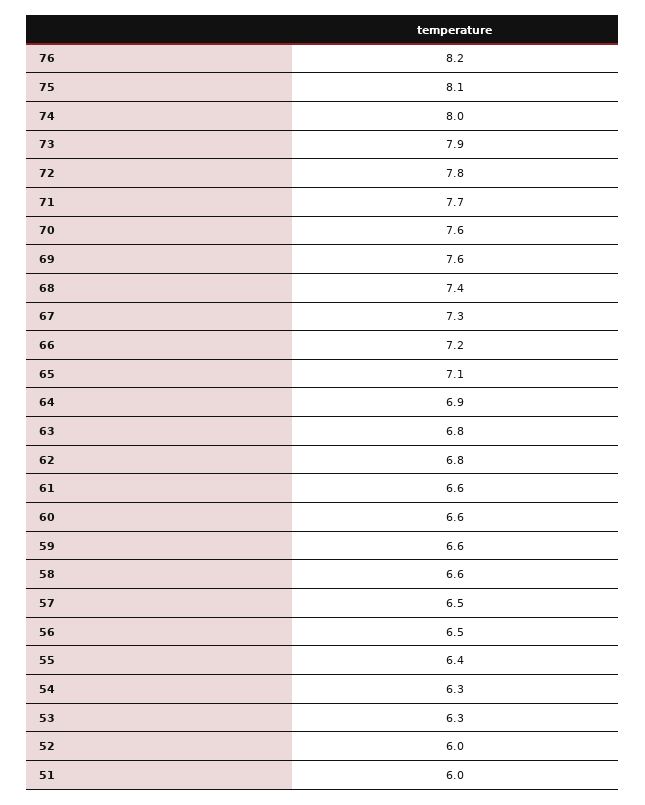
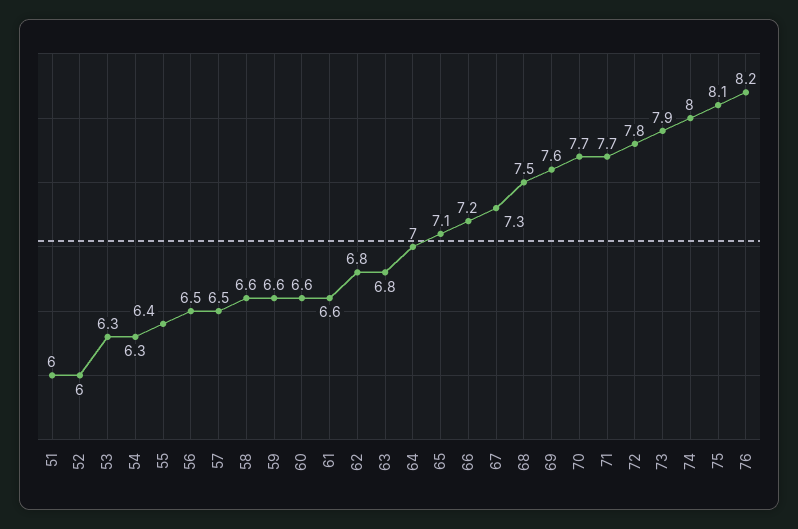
70: 7.6 -> 7.7
68: 7.4 -> 7.5
64: 6.9 -> 7

